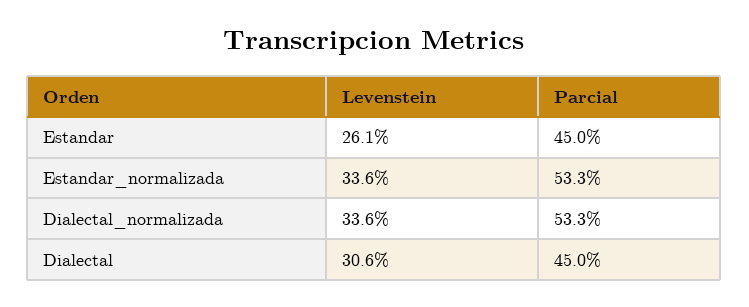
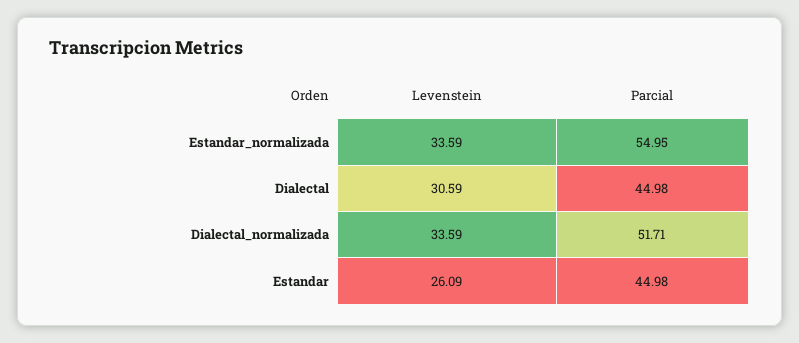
Parcial, Estandar_normalizada: 53.3 -> 54.95
Parcial, Dialectal_normalizada: 53.3 -> 51.71

